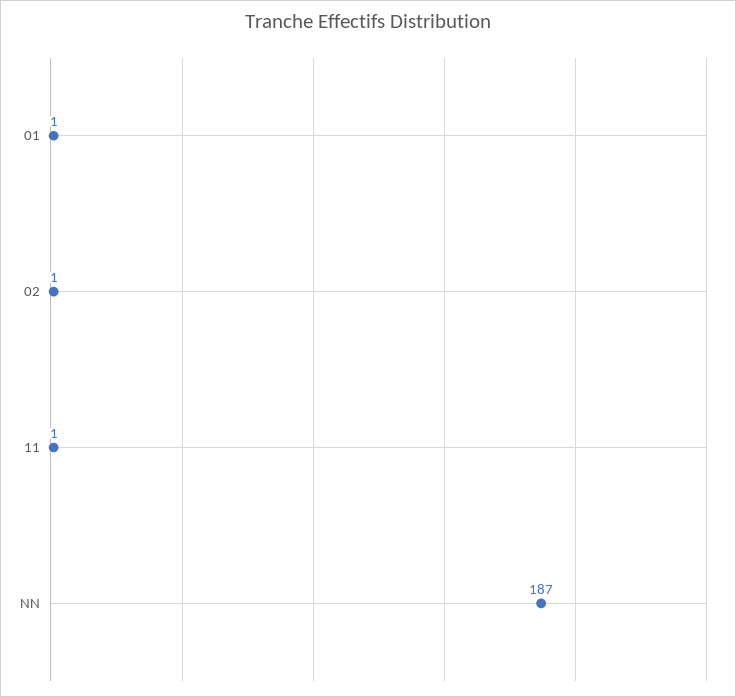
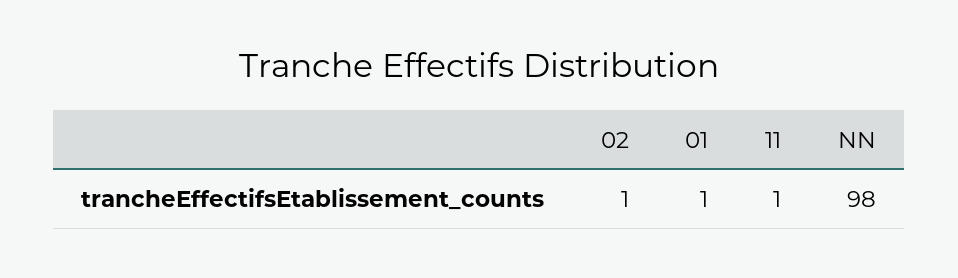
NN: 187 -> 98

